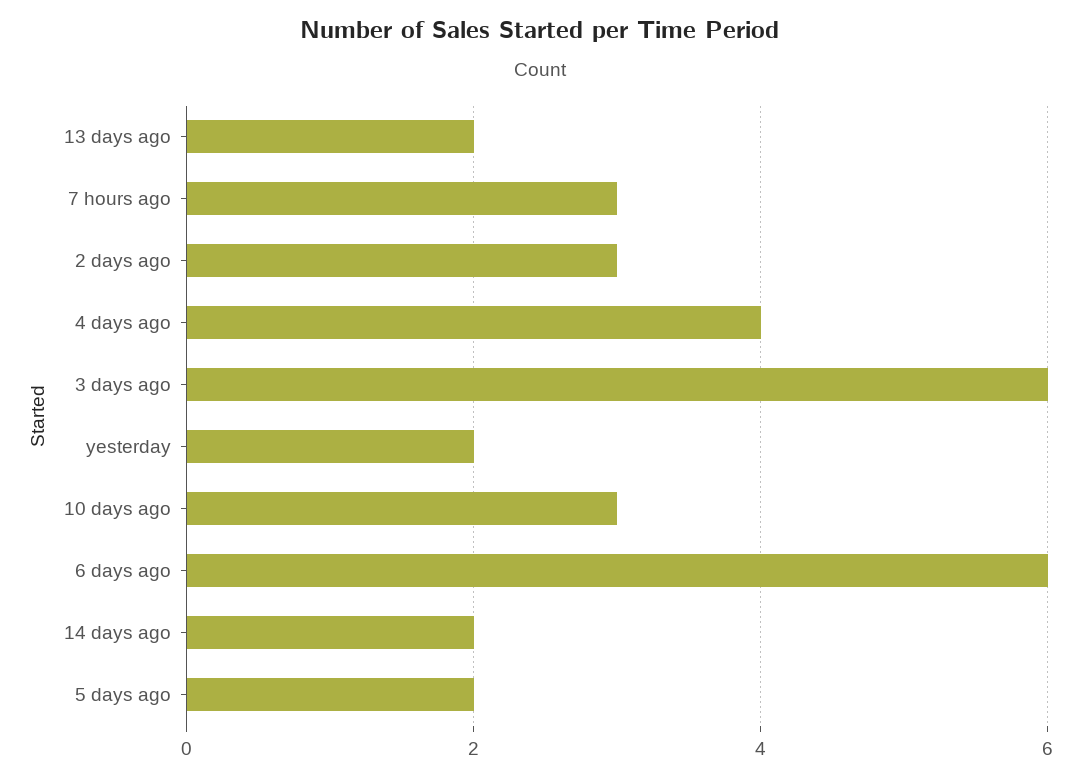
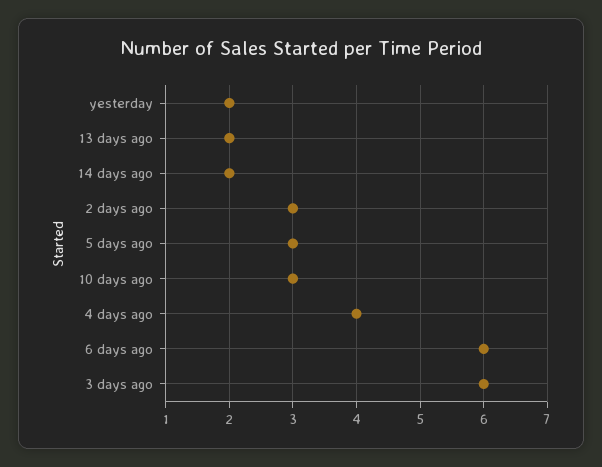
7 hours ago: 3 -> none
5 days ago: 2 -> 3

